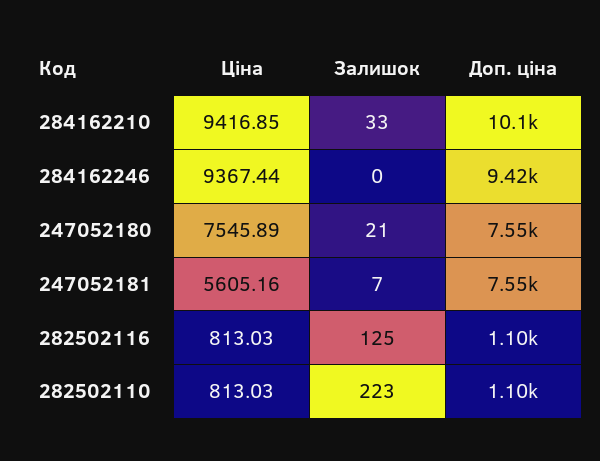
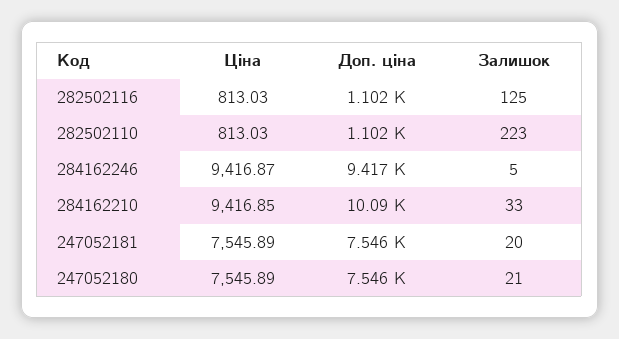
Ціна, 284162246: 9367.44 -> 9416.87
Залишок, 284162246: 0 -> 5
Ціна, 247052181: 5605.16 -> 7545.89
Залишок, 247052181: 7 -> 20

